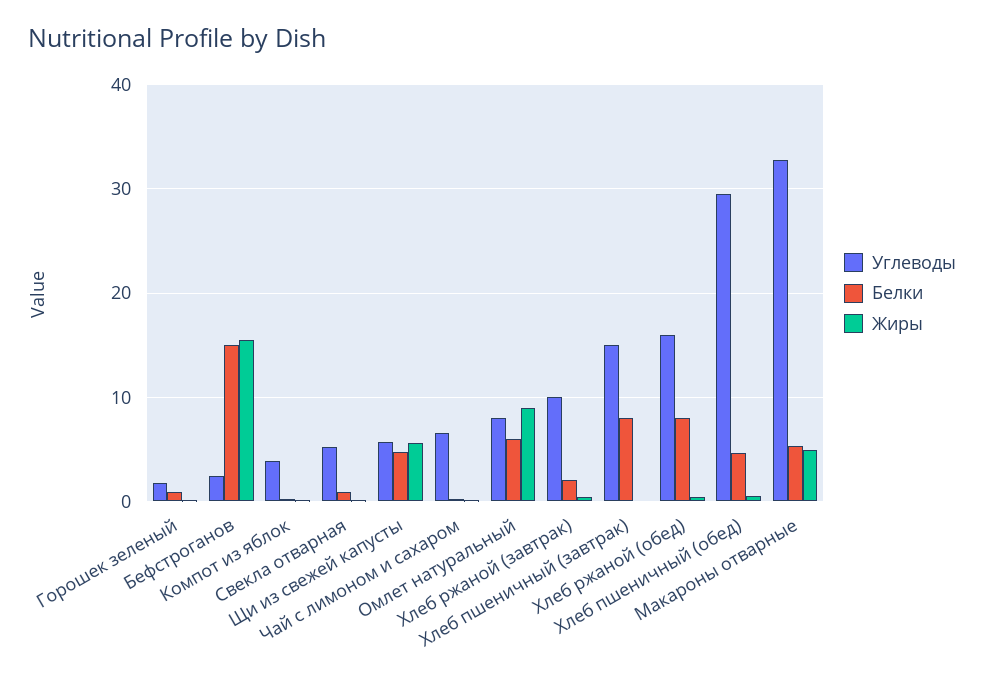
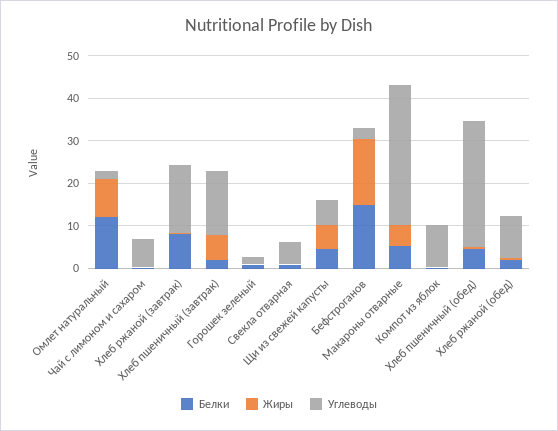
Углеводы, Компот из яблок: 4 -> 10
Углеводы, Омлет натуральный: 8 -> 2
Белки, Омлет натуральный: 6 -> 12
Углеводы, Хлеб ржаной (завтрак): 10 -> 16
Белки, Хлеб ржаной (завтрак): 2 -> 8
Белки, Хлеб пшеничный (завтрак): 8 -> 2
Жиры, Хлеб пшеничный (завтрак): 0 -> 6
Углеводы, Хлеб ржаной (обед): 16 -> 10
Белки, Хлеб ржаной (обед): 8 -> 2

